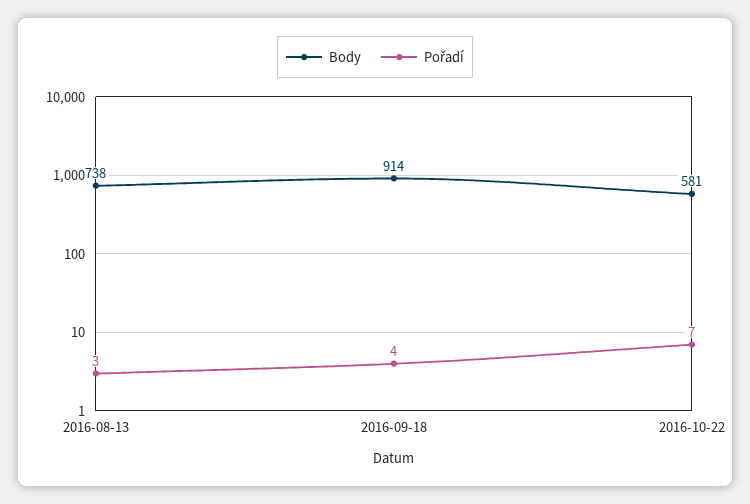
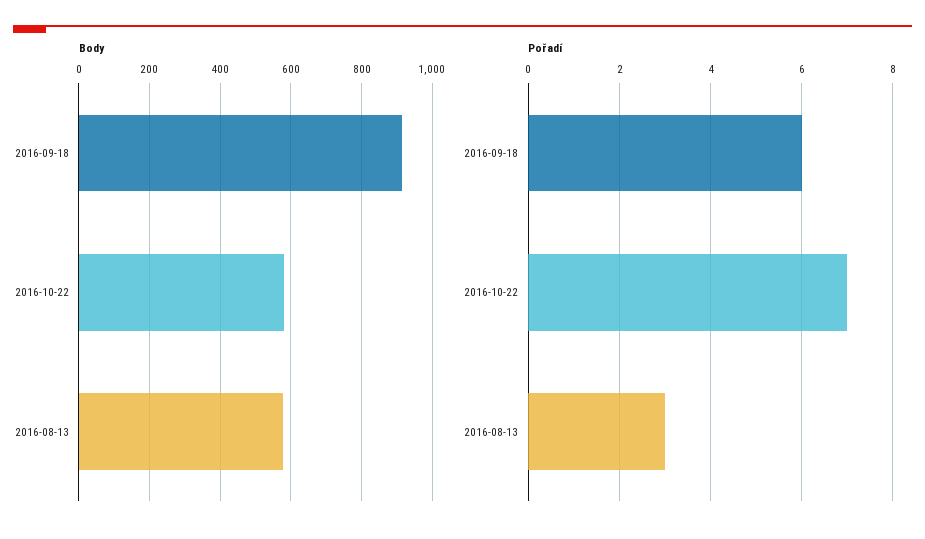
Body, 2016-08-13: 738 -> 580
Pořadí, 2016-09-18: 4 -> 6

